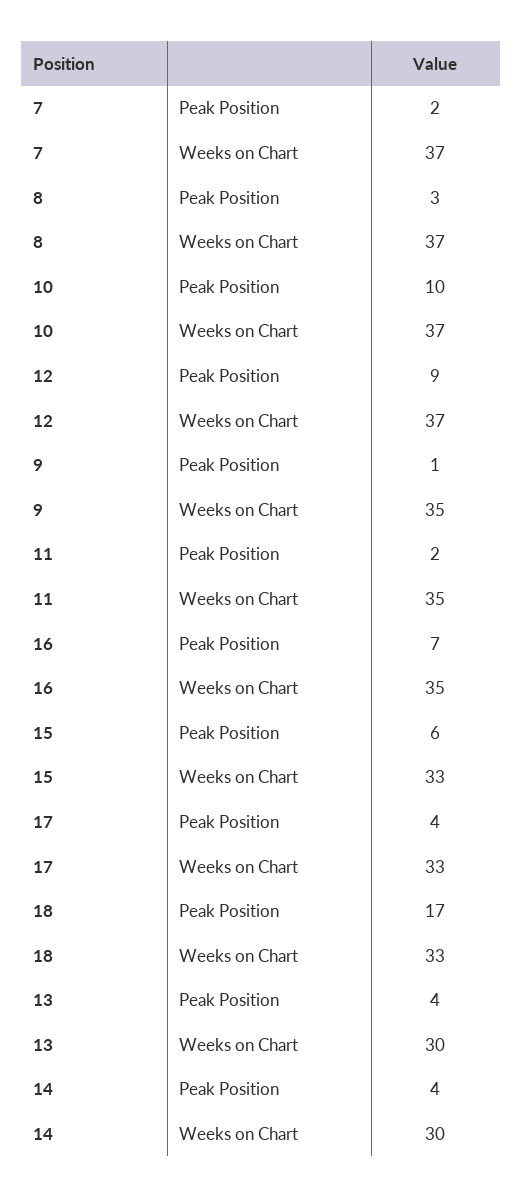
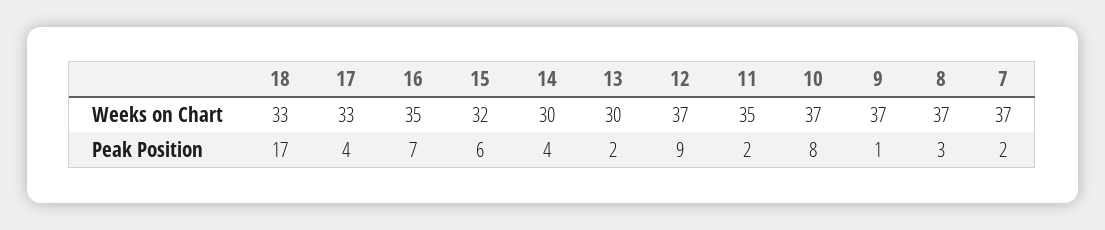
10, Peak Position: 10 -> 8
9, Weeks on Chart: 35 -> 37
15, Weeks on Chart: 33 -> 32
13, Peak Position: 4 -> 2

